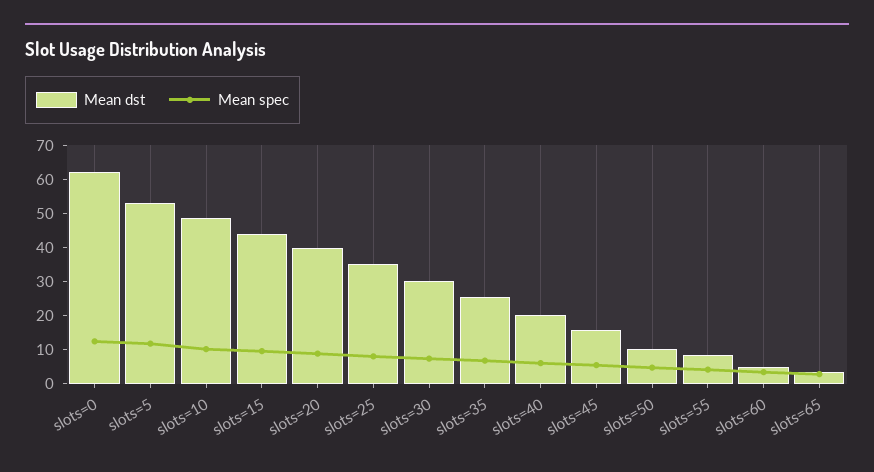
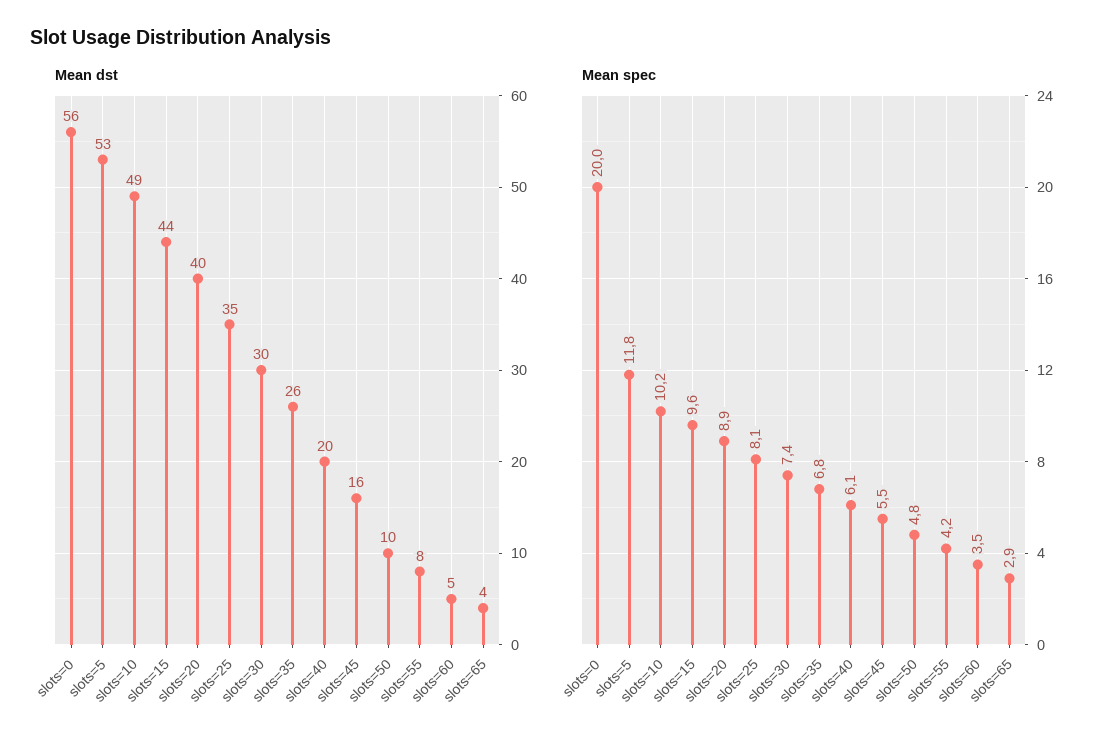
Mean dst, slots=0: 62.5 -> 56
Mean spec, slots=0: 12.5 -> 20

